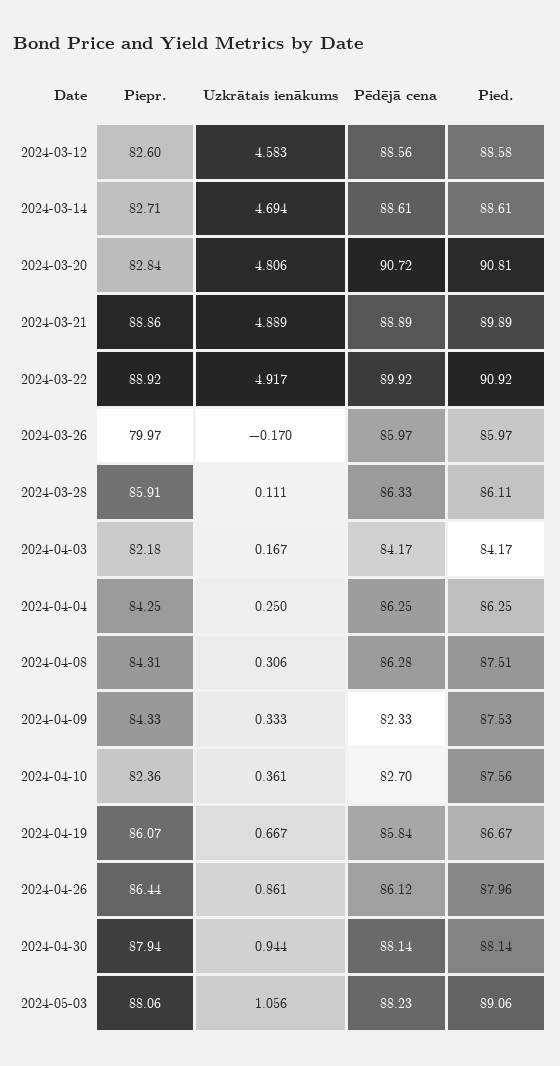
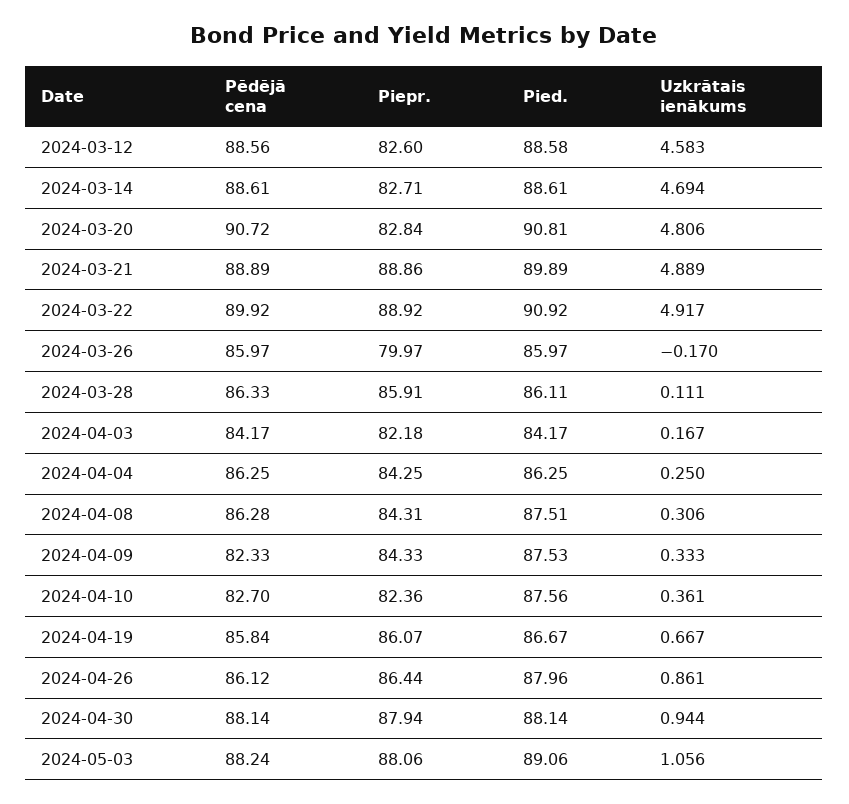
Pēdējā cena, 2024-05-03: 88.23 -> 88.24

